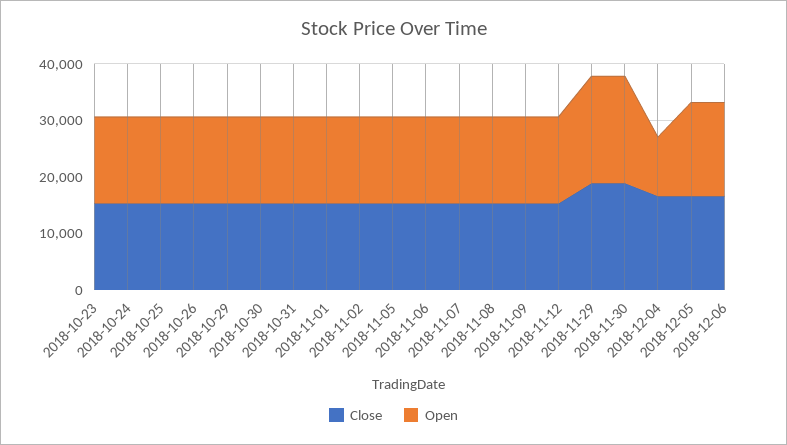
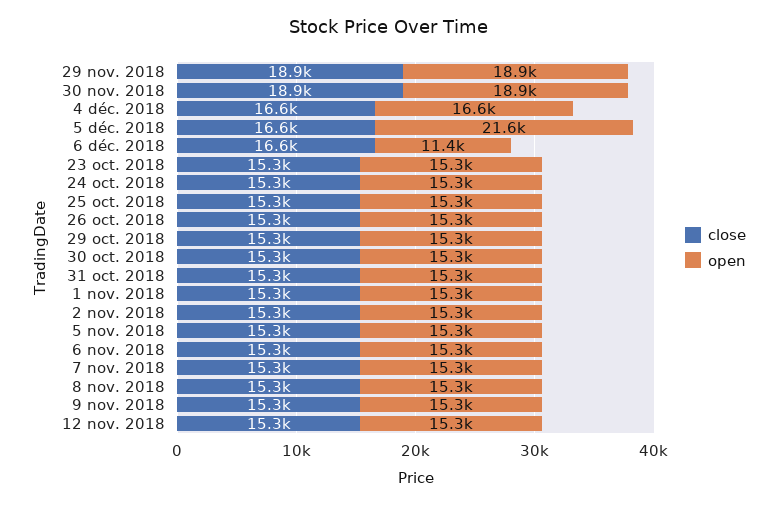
Open, 2018-12-04: 10000 -> 16600
Open, 2018-12-05: 16000 -> 21600
Open, 2018-12-06: 16000 -> 11400

